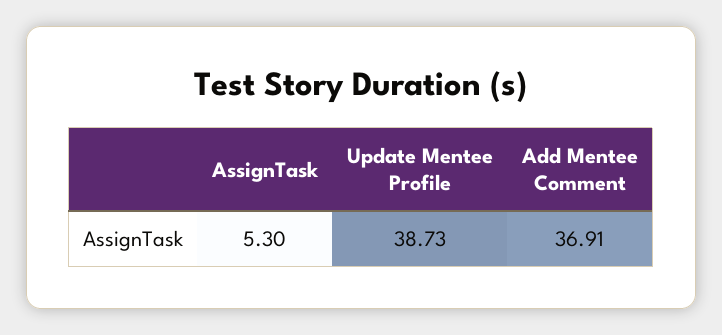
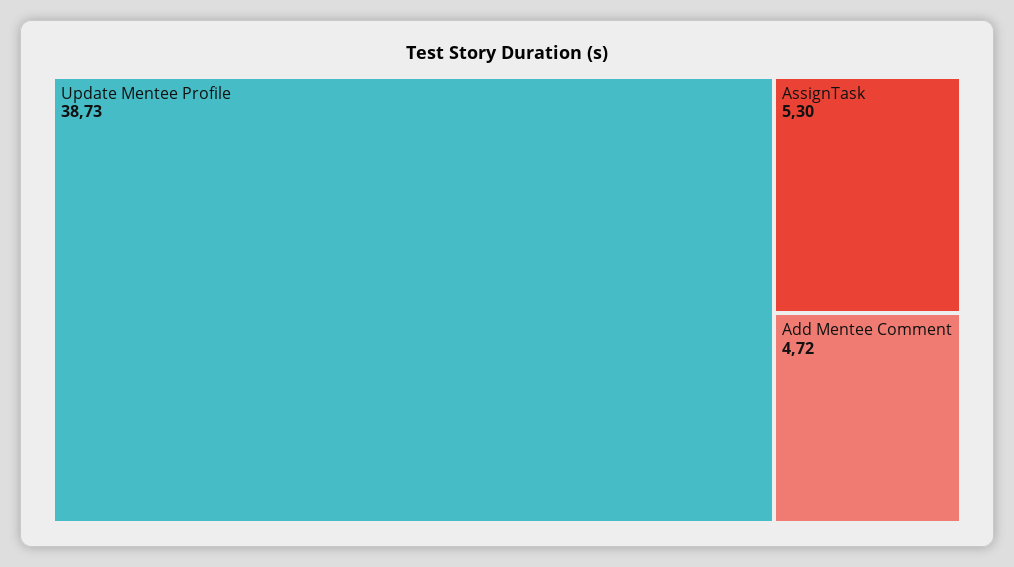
Add Mentee Comment: 36.91 -> 4.72

